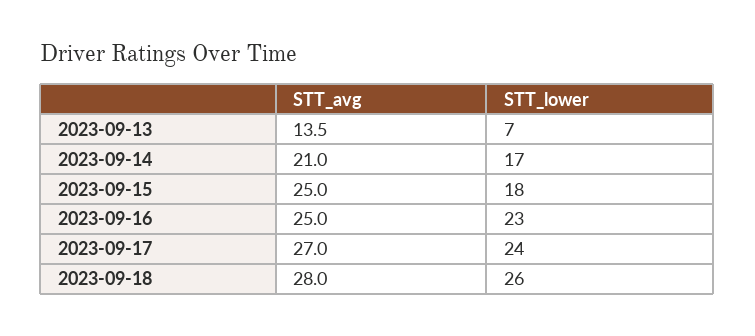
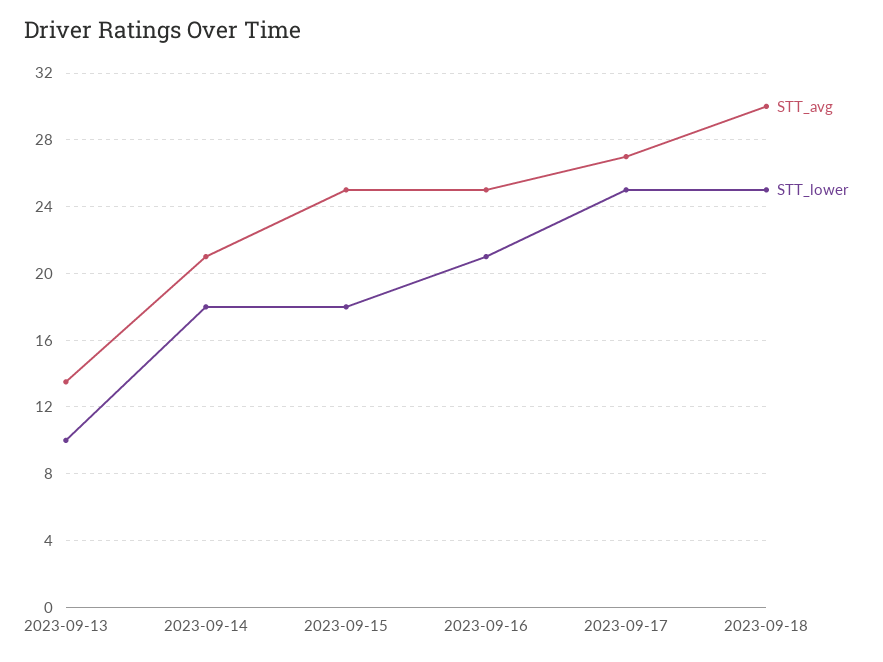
STT_lower, 2023-09-13: 7 -> 10
STT_lower, 2023-09-14: 17 -> 18
STT_lower, 2023-09-16: 23 -> 21
STT_lower, 2023-09-17: 24 -> 25
STT_avg, 2023-09-18: 28 -> 30
STT_lower, 2023-09-18: 26 -> 25

